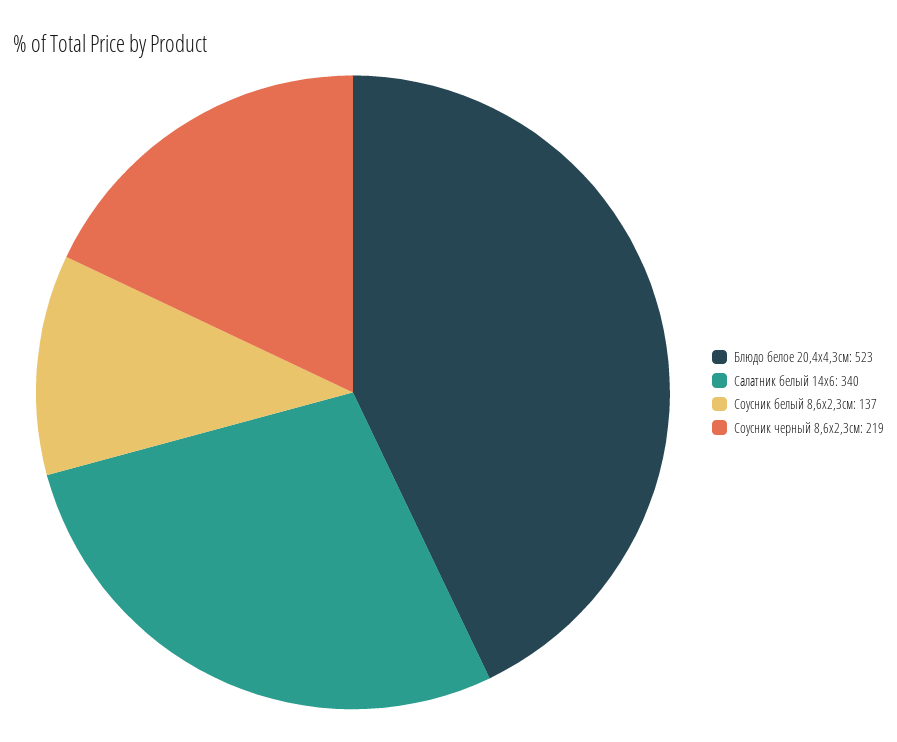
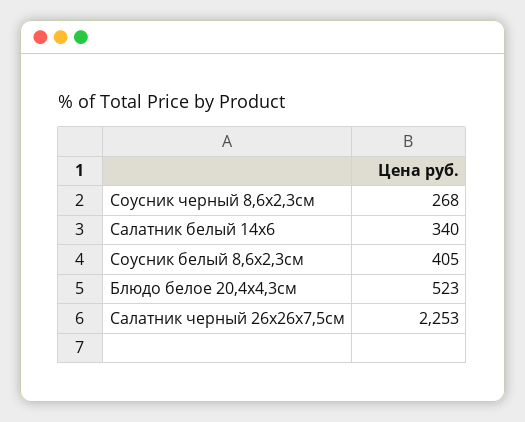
Соусник белый 8,6х2,3см: 137 -> 405
Соусник черный 8,6х2,3см: 219 -> 268
Салатник черный 26х26х7,5см: none -> 2253

